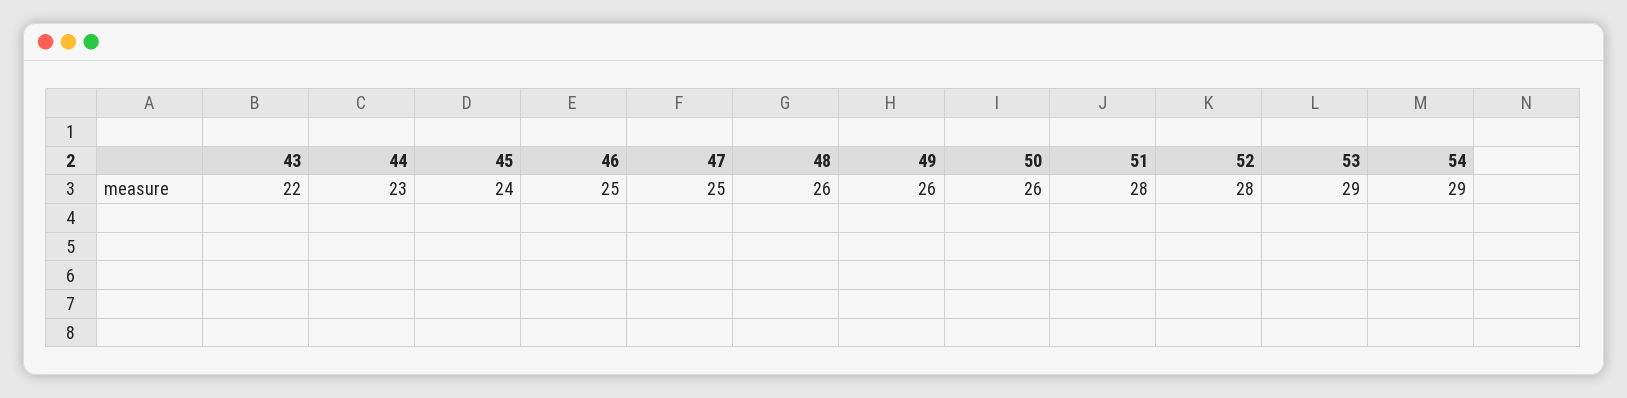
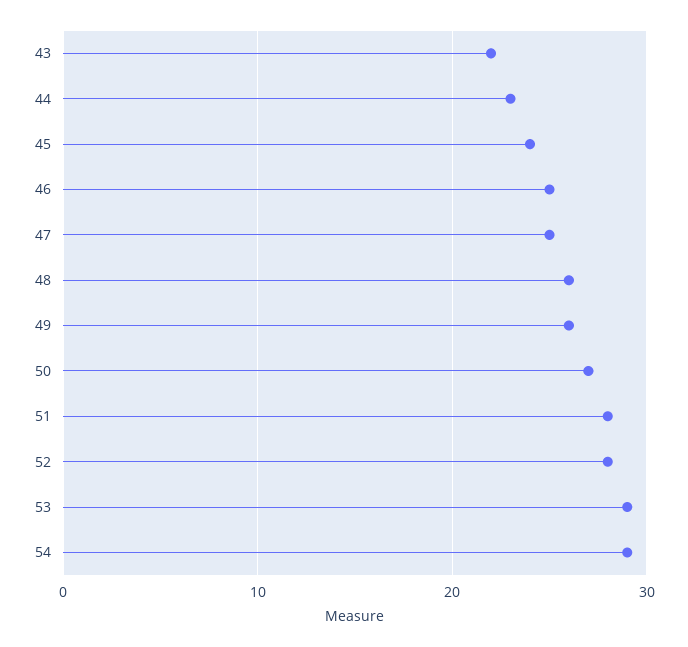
50: 26 -> 27

